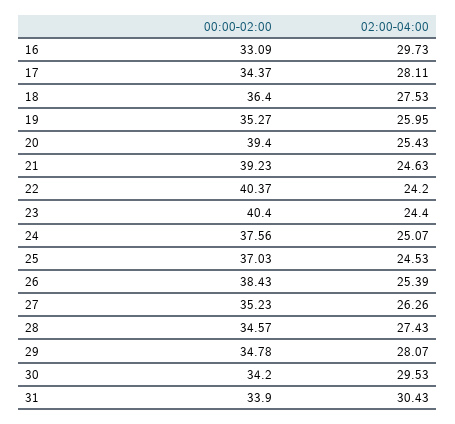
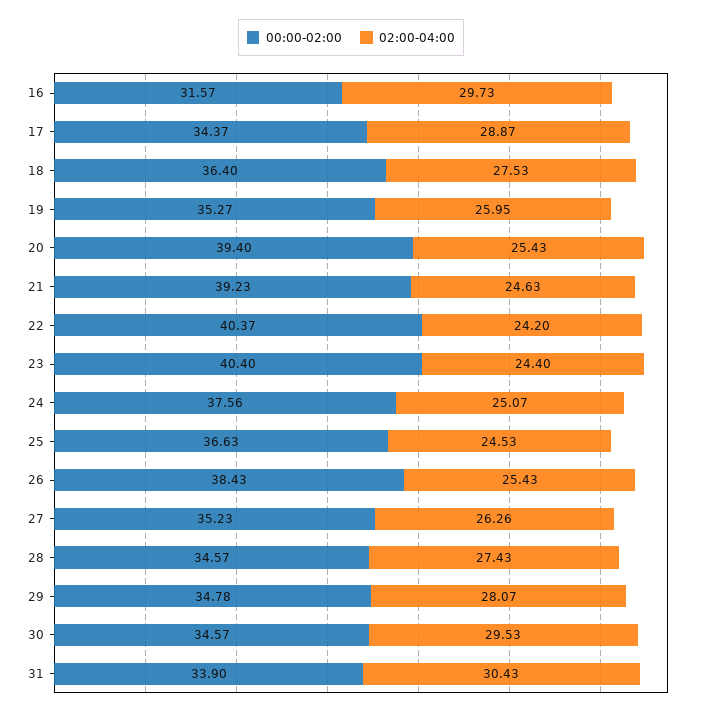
00:00-02:00, 16: 33.09 -> 31.57
02:00-04:00, 17: 28.11 -> 28.87
00:00-02:00, 25: 37.03 -> 36.63
02:00-04:00, 26: 25.39 -> 25.43
00:00-02:00, 30: 34.2 -> 34.57

